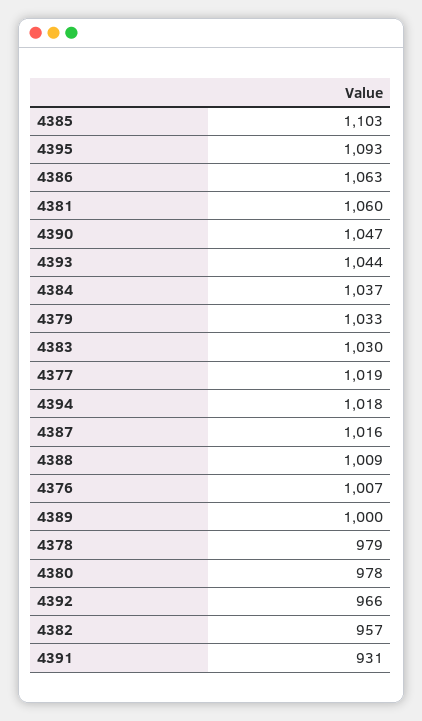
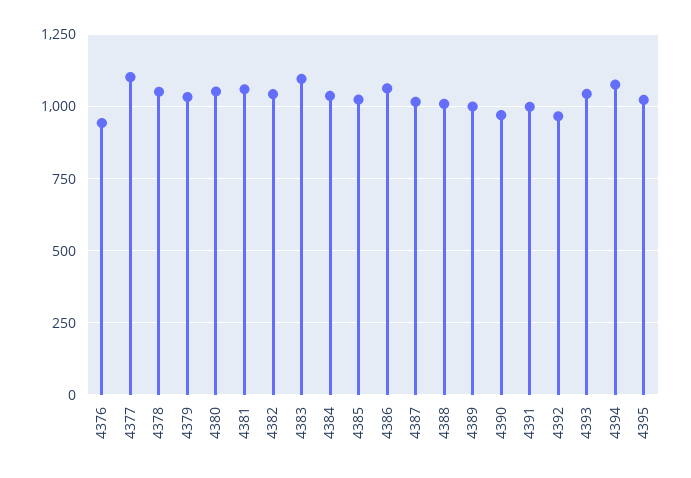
4385: 1103 -> 1025
4395: 1093 -> 1025
4390: 1047 -> 975
4383: 1030 -> 1100
4377: 1019 -> 1100
4394: 1018 -> 1075
4376: 1007 -> 950
4378: 979 -> 1050
4380: 978 -> 1050
4382: 957 -> 1050
4391: 931 -> 1000

